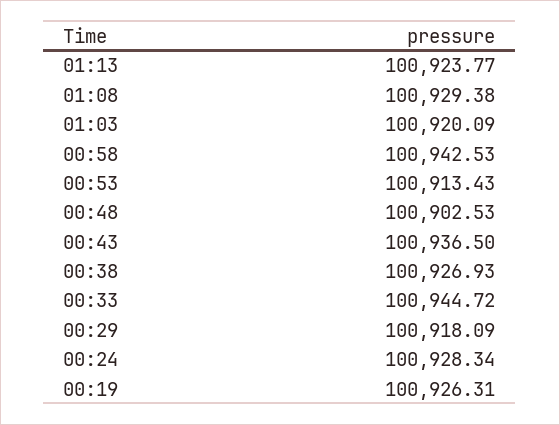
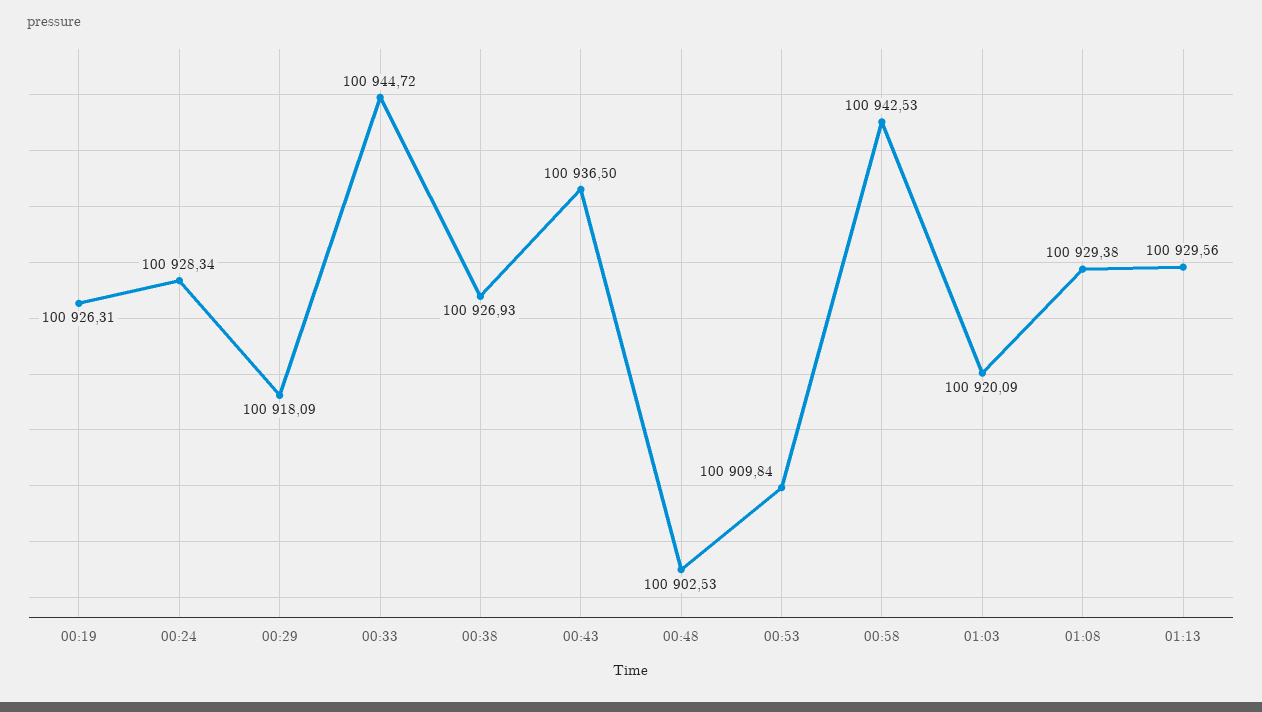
01:13: 100923.77 -> 100929.56
00:53: 100913.43 -> 100909.84

